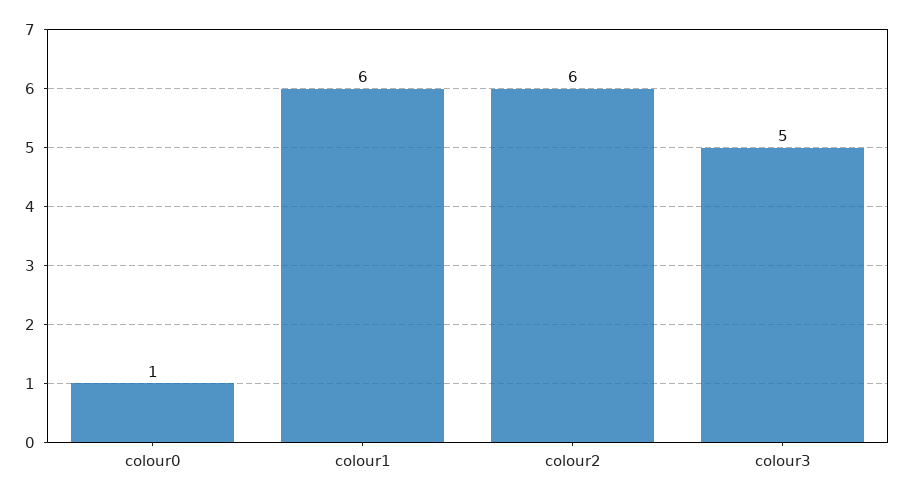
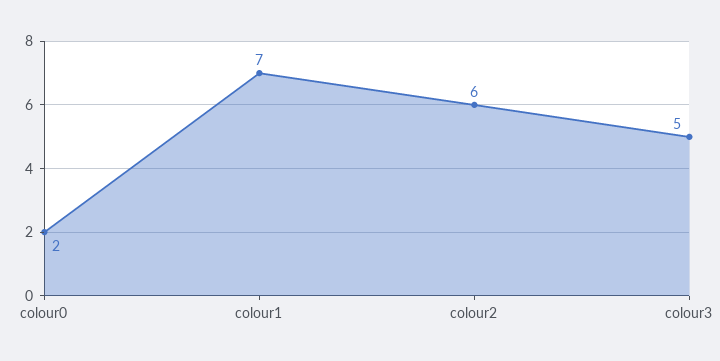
colour0: 1 -> 2
colour1: 6 -> 7

